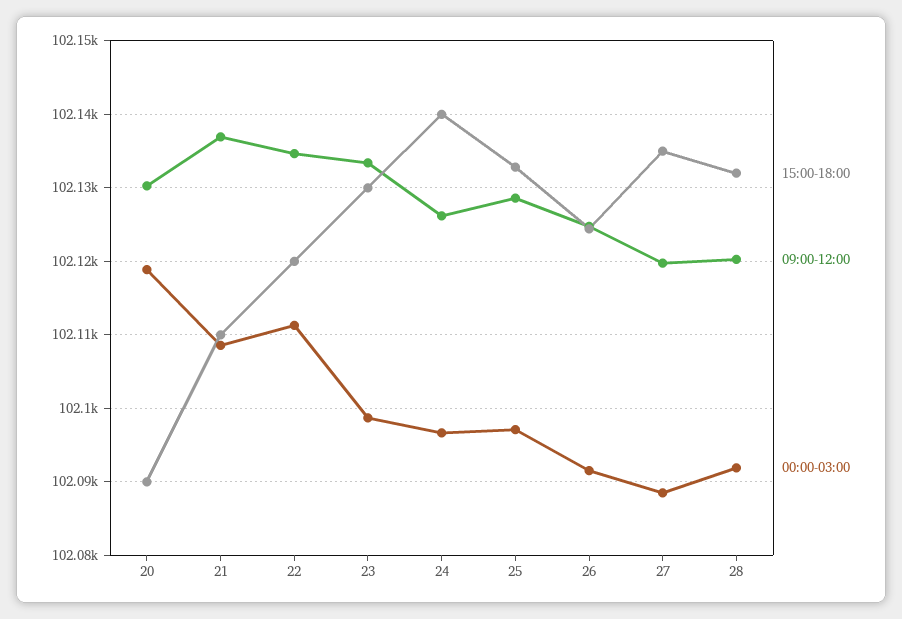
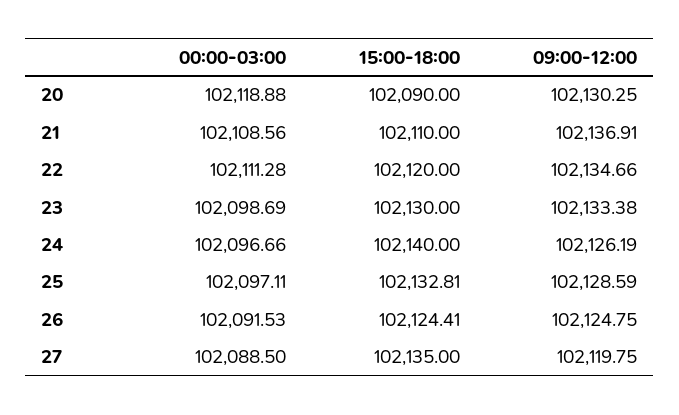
15:00-18:00, 28: 102132 -> none
09:00-12:00, 28: 102120 -> none
00:00-03:00, 28: 102092 -> none

